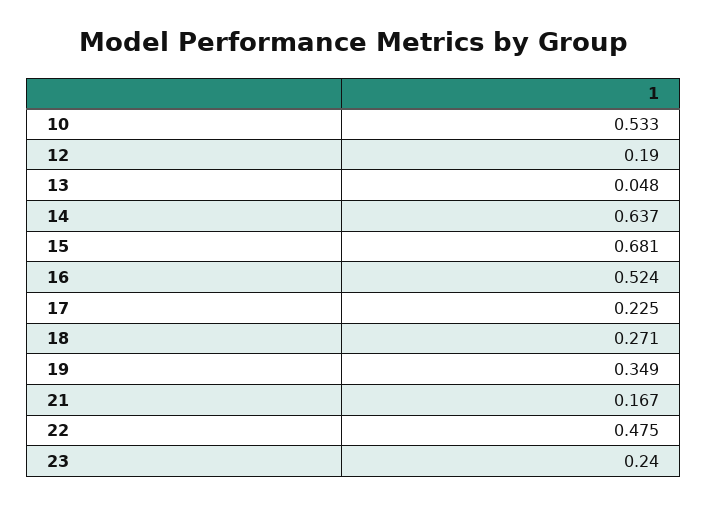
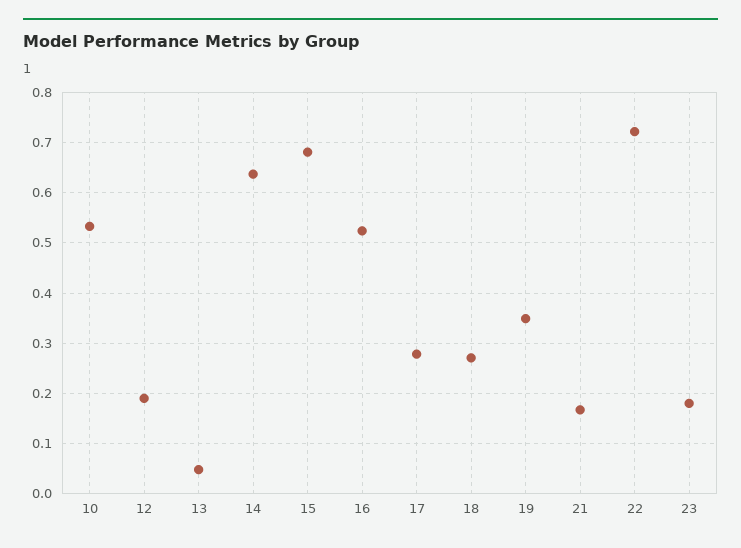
17: 0.225 -> 0.28
22: 0.475 -> 0.72
23: 0.24 -> 0.18

